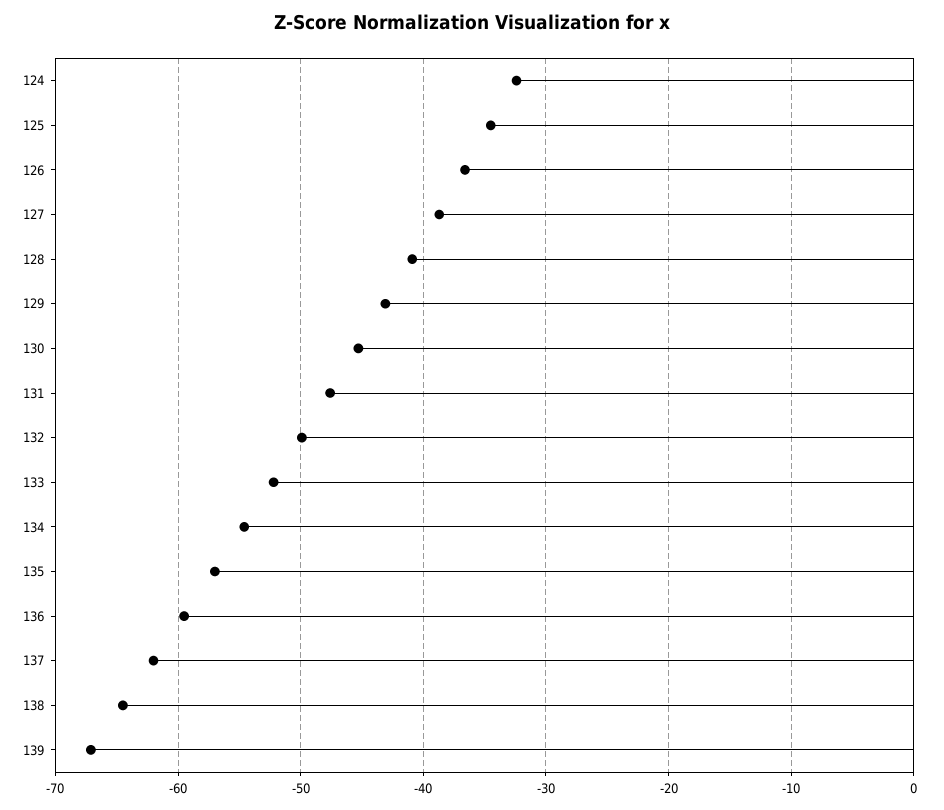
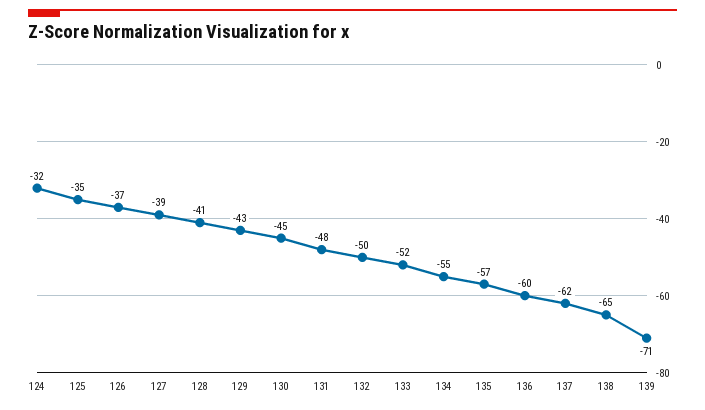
139: -67 -> -71

